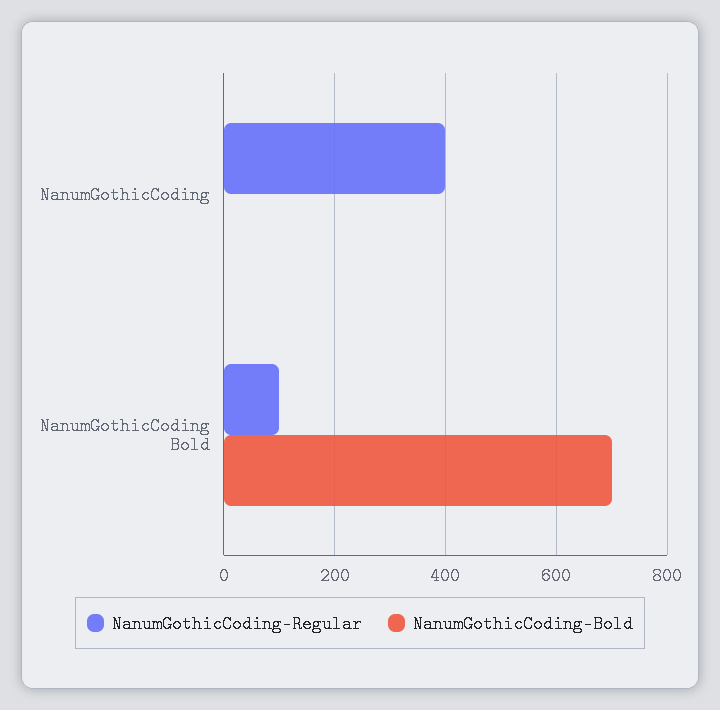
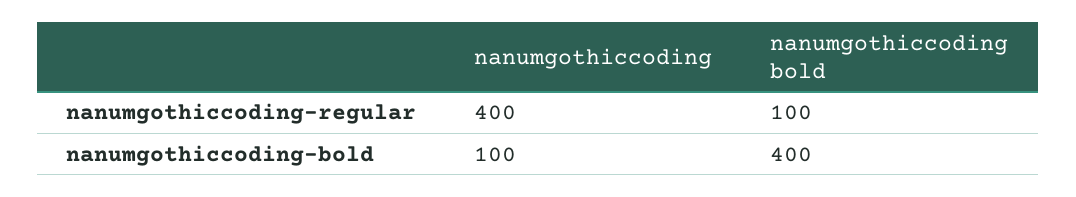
NanumGothicCoding-Bold, NanumGothicCoding: 0 -> 100
NanumGothicCoding-Bold, NanumGothicCoding Bold: 700 -> 400

